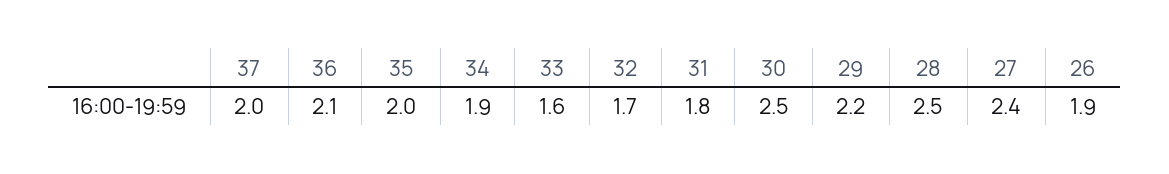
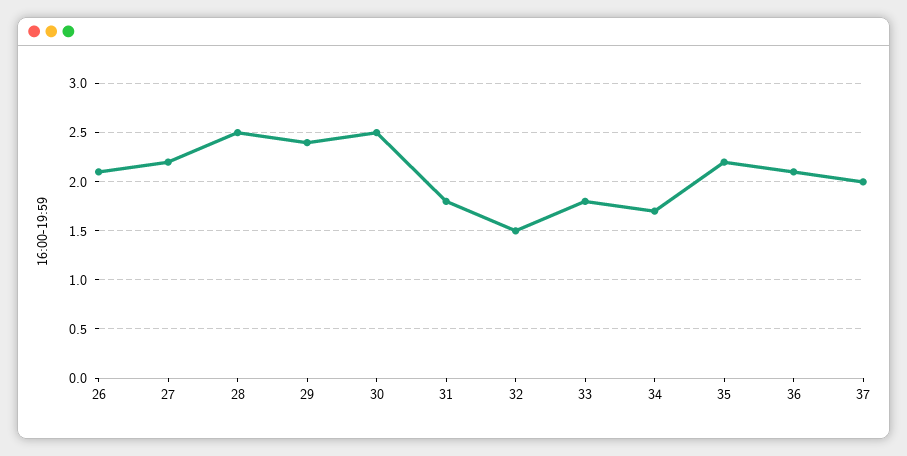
35: 2 -> 2.2
34: 1.9 -> 1.7
33: 1.6 -> 1.8
32: 1.7 -> 1.5
29: 2.2 -> 2.4
27: 2.4 -> 2.2
26: 1.9 -> 2.1

